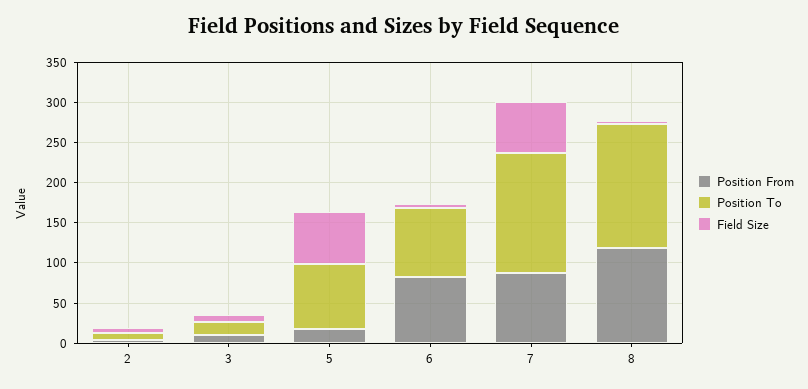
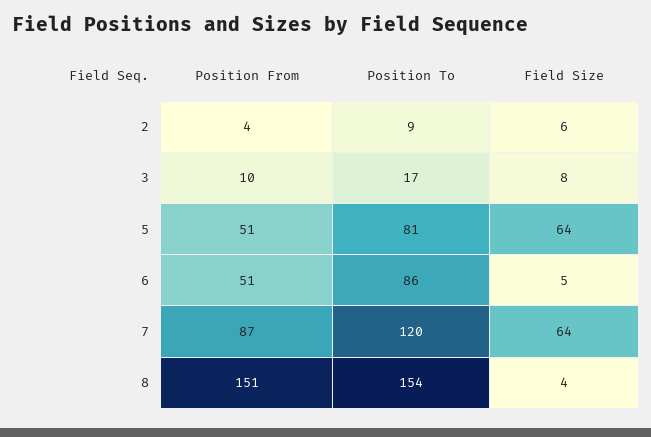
Position From, 5: 20 -> 51
Position From, 6: 80 -> 51
Position To, 7: 150 -> 120
Position From, 8: 120 -> 151

